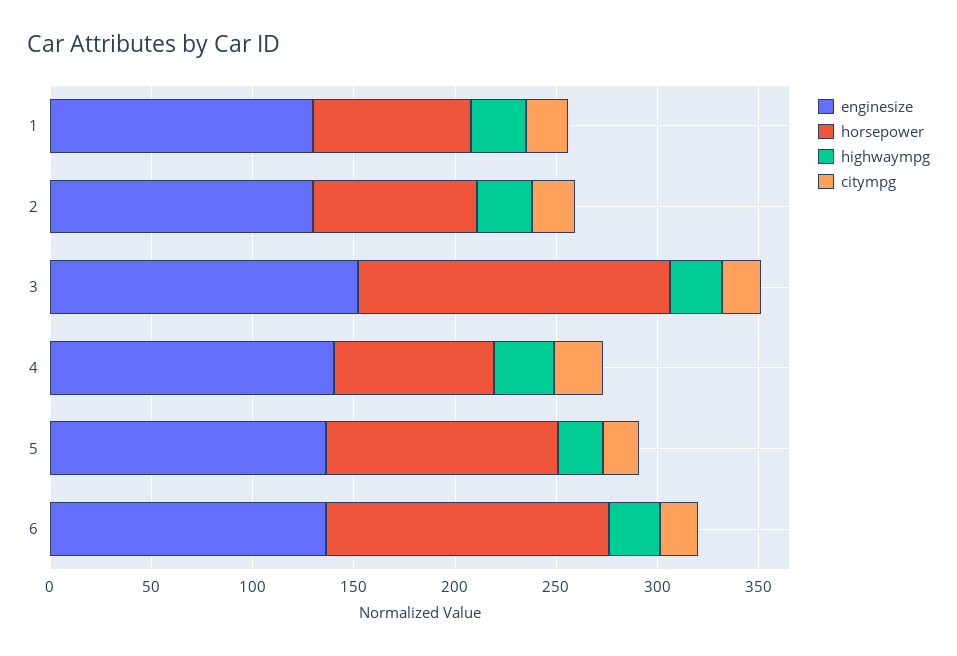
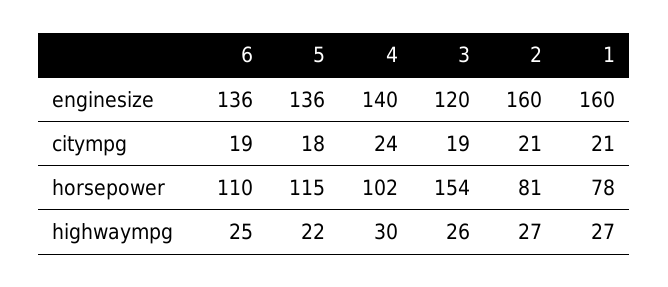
enginesize, 1: 130 -> 160
enginesize, 2: 130 -> 160
enginesize, 3: 150 -> 120
horsepower, 4: 80 -> 102
horsepower, 6: 140 -> 110

